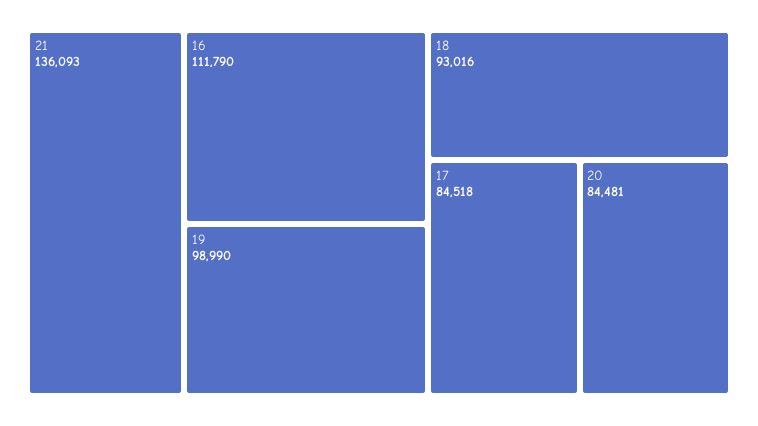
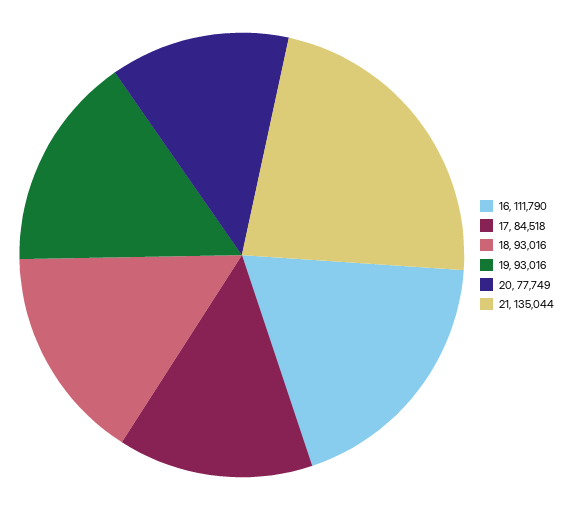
21: 136093 -> 135044
19: 98990 -> 93016
20: 84481 -> 77749

